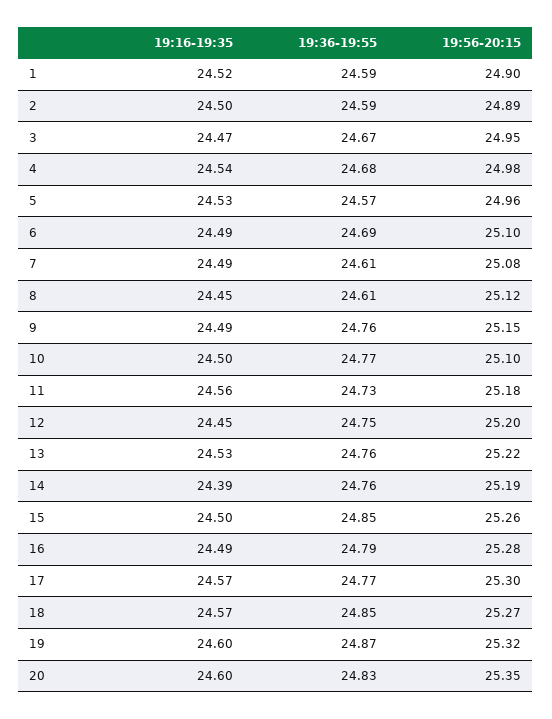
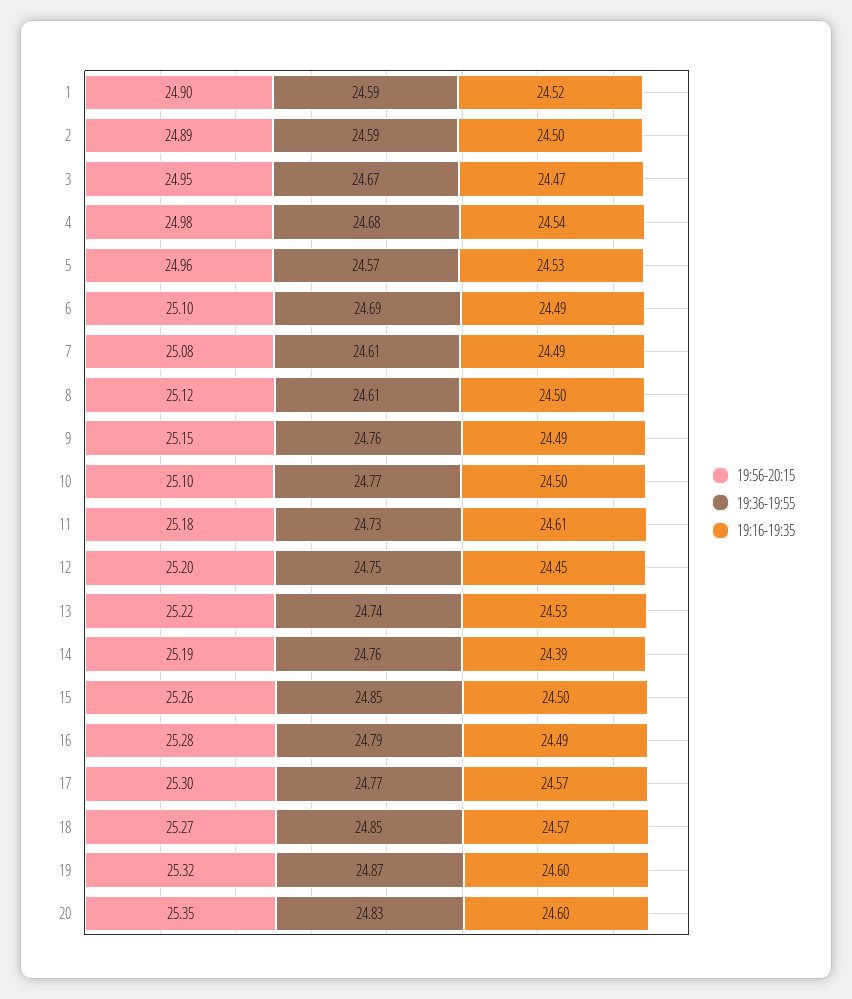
19:16-19:35, 8: 24.45 -> 24.5
19:16-19:35, 11: 24.56 -> 24.61
19:36-19:55, 13: 24.76 -> 24.74

